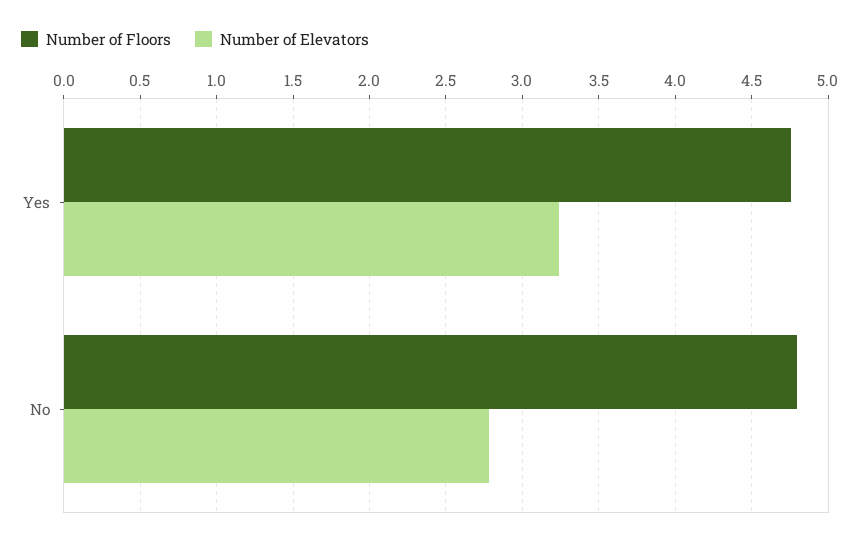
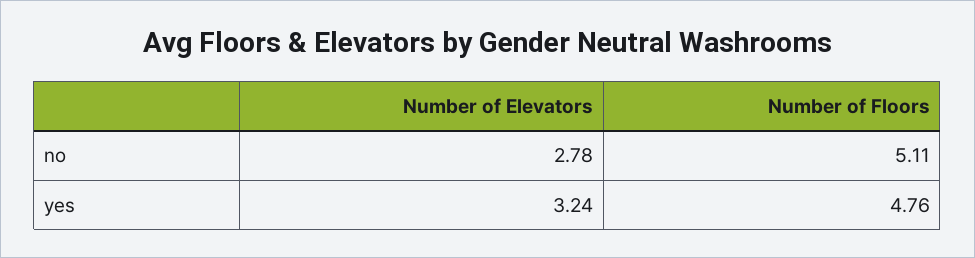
Number of Floors, No: 4.8 -> 5.11

